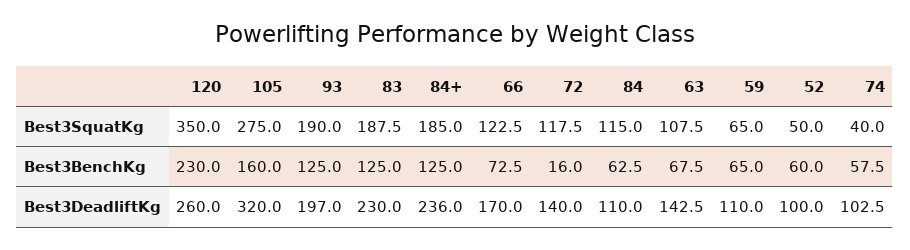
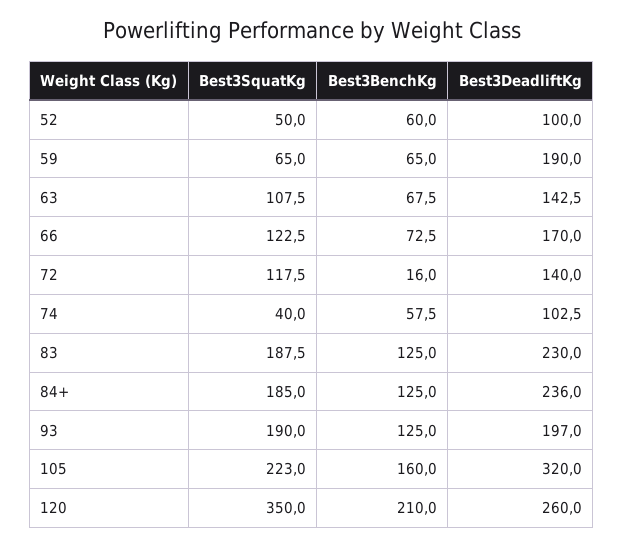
105, Best3SquatKg: 275 -> 223
84, Best3SquatKg: 115 -> none
120, Best3BenchKg: 230 -> 210
84, Best3BenchKg: 62.5 -> none
84, Best3DeadliftKg: 110 -> none
59, Best3DeadliftKg: 110 -> 190

